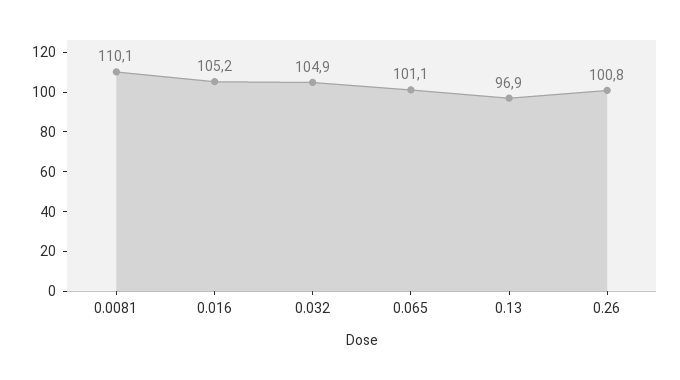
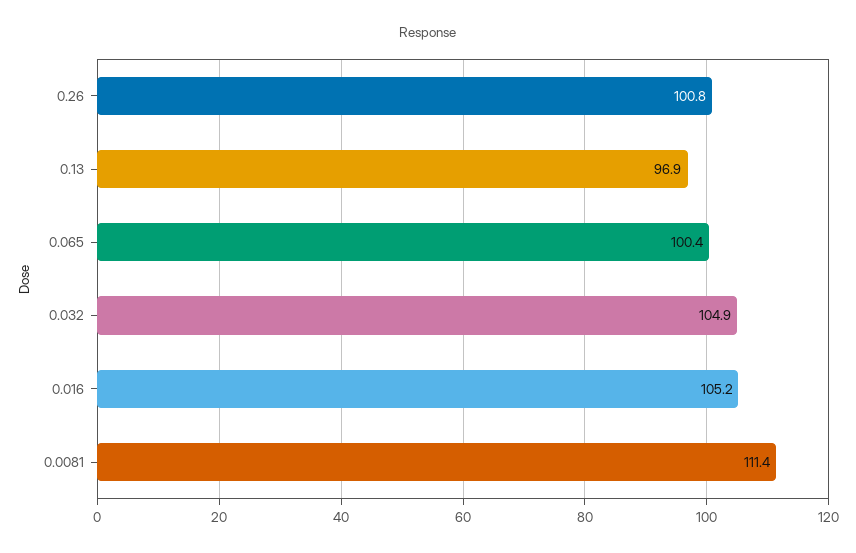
0.0081: 110.1 -> 111.4
0.065: 101.1 -> 100.4

